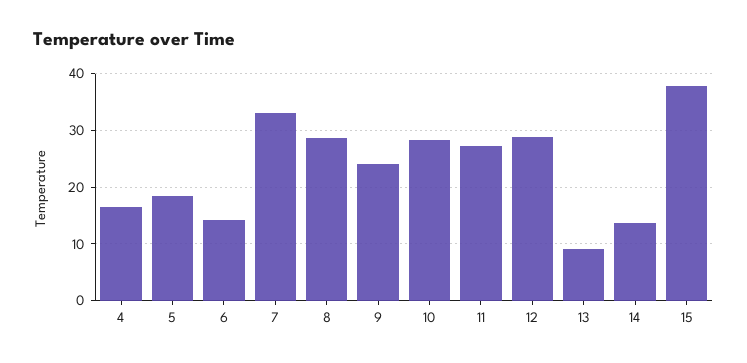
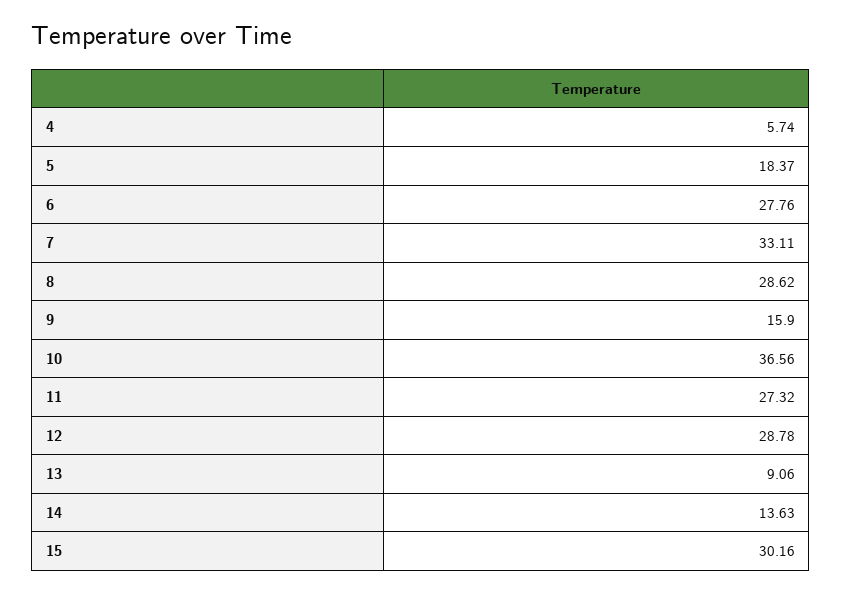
4: 16 -> 5.74
6: 14 -> 27.76
9: 24 -> 15.9
10: 28 -> 36.56
15: 38 -> 30.16

